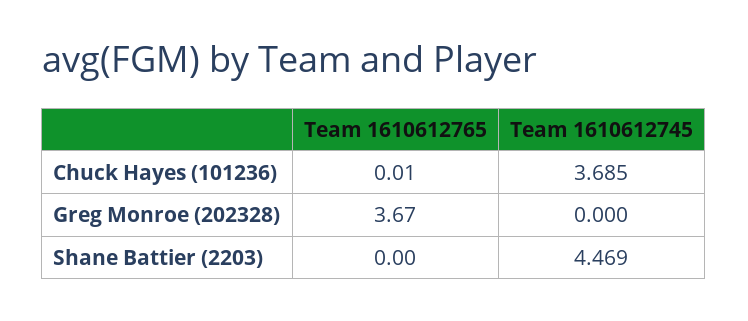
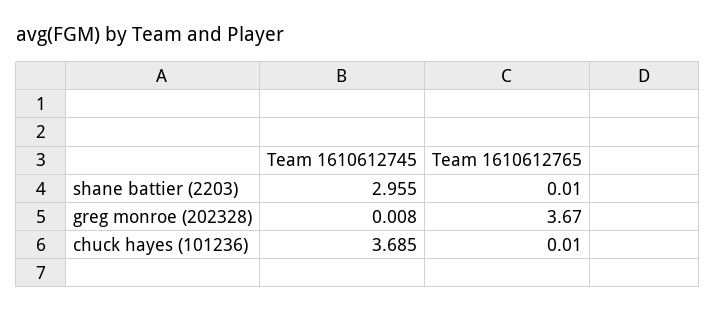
Team 1610612745, Greg Monroe (202328): 0 -> 0.008
Team 1610612765, Shane Battier (2203): 0 -> 0.01
Team 1610612745, Shane Battier (2203): 4.469 -> 2.955

